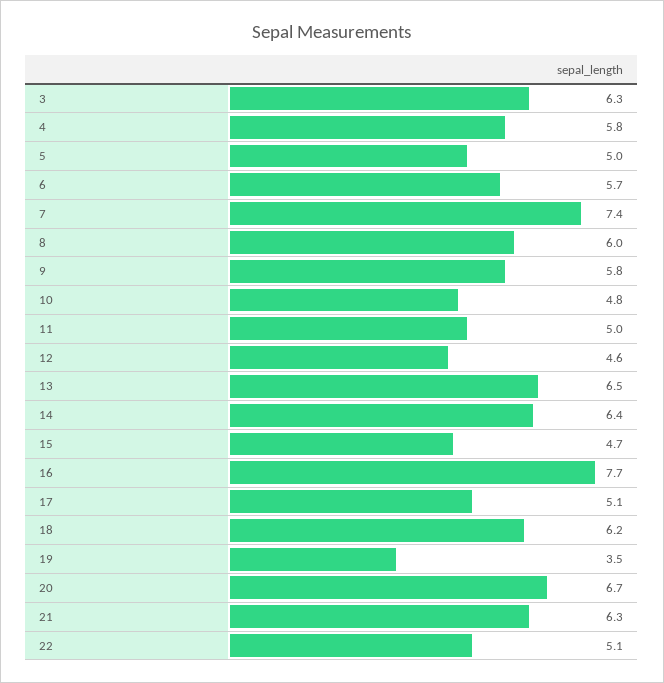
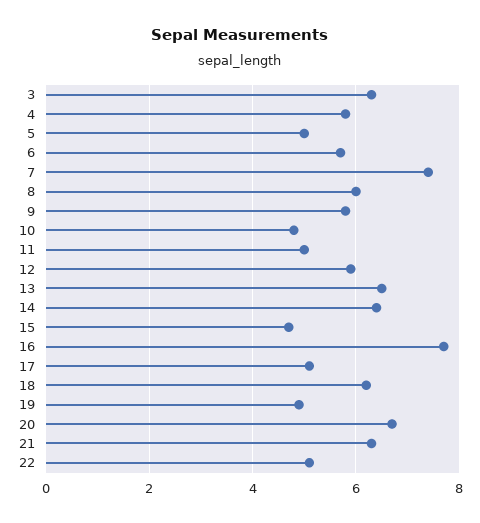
12: 4.6 -> 6
19: 3.5 -> 5

